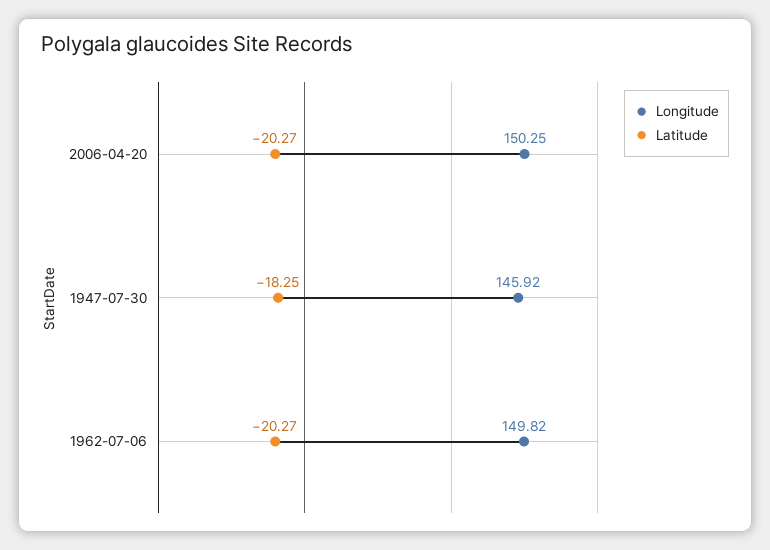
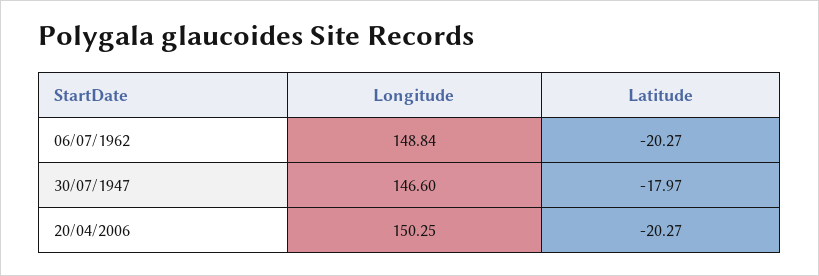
Longitude, 1947-07-30: 145.92 -> 146.6
Latitude, 1947-07-30: -18.25 -> -17.97
Longitude, 1962-07-06: 149.82 -> 148.84

